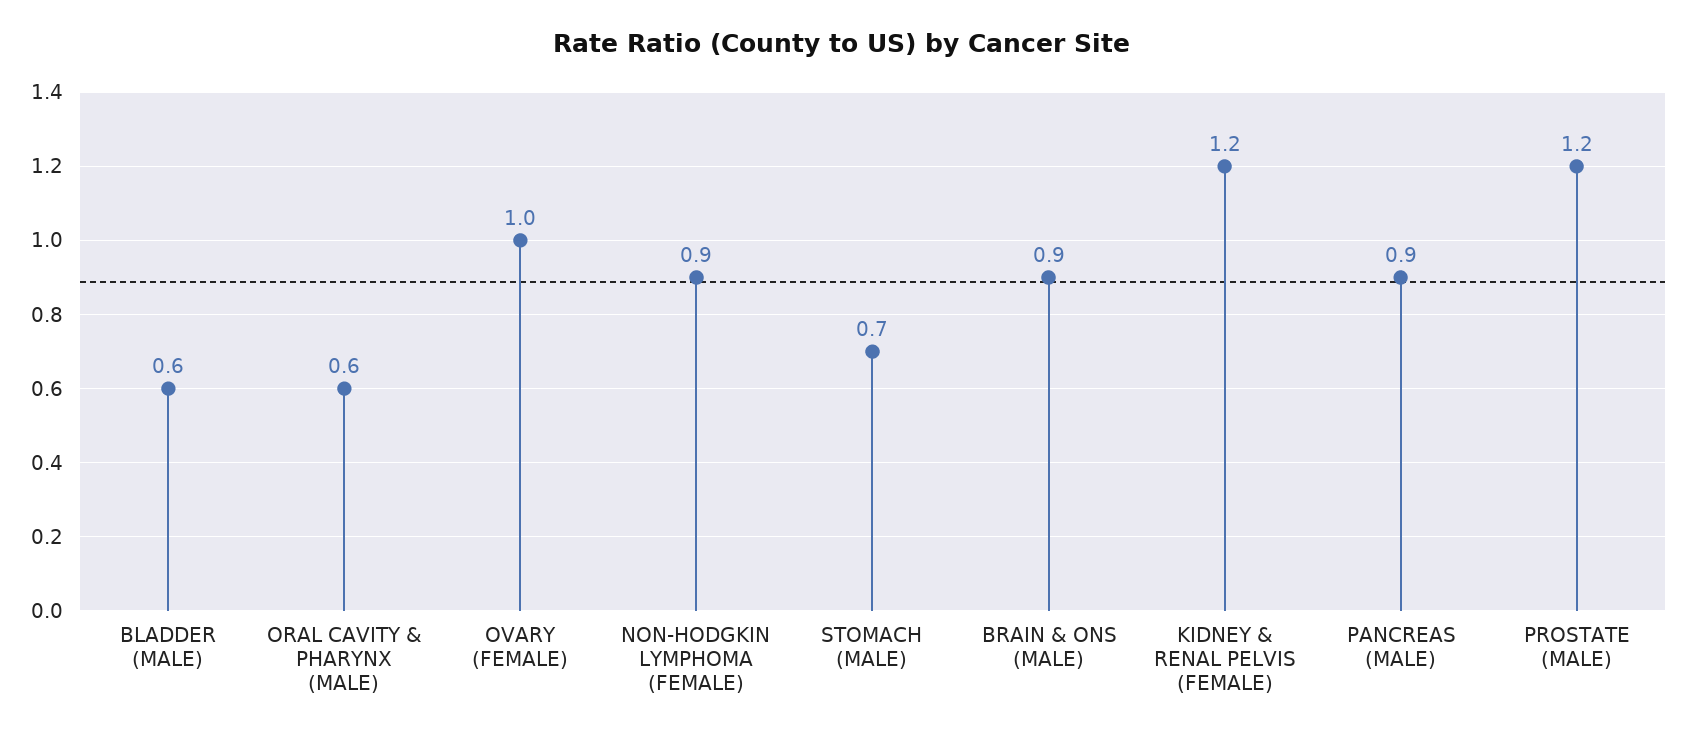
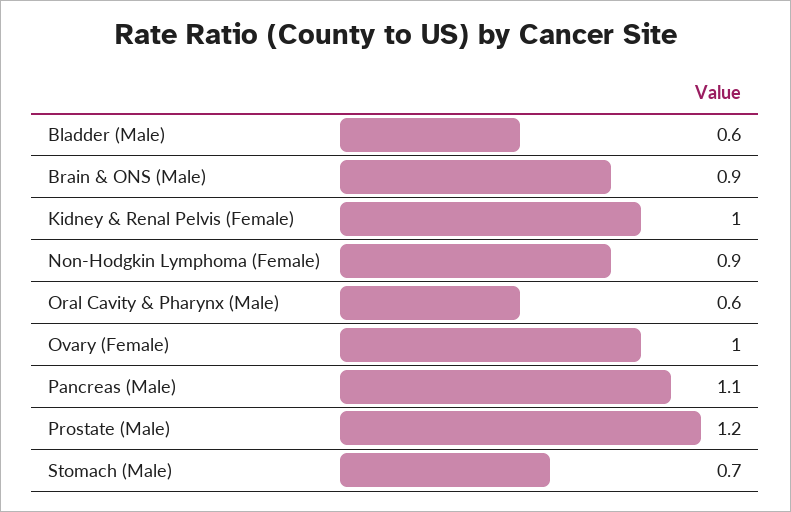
KIDNEY & RENAL PELVIS (FEMALE): 1.2 -> 1
PANCREAS (MALE): 0.9 -> 1.1

